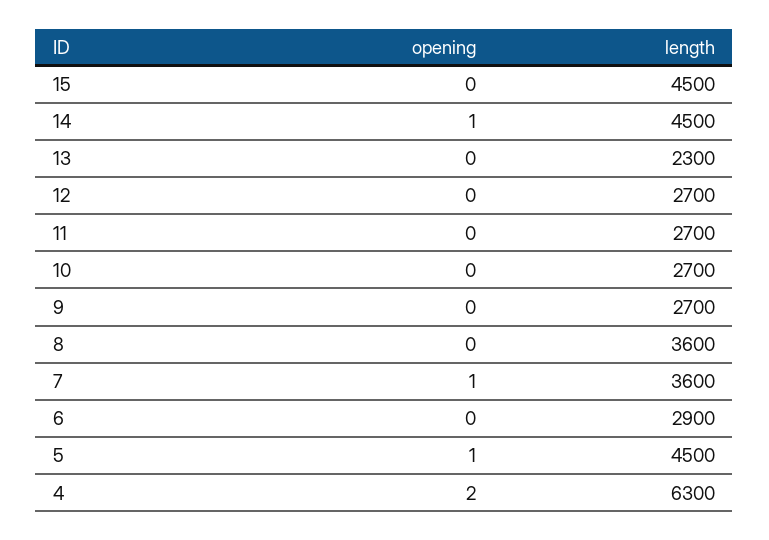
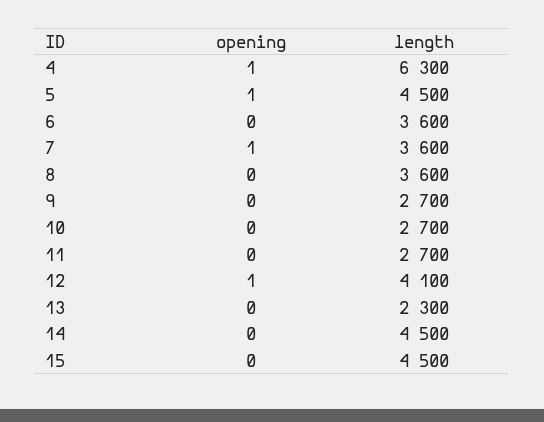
opening, 14: 1 -> 0
opening, 12: 0 -> 1
length, 12: 2700 -> 4100
length, 6: 2900 -> 3600
opening, 4: 2 -> 1

